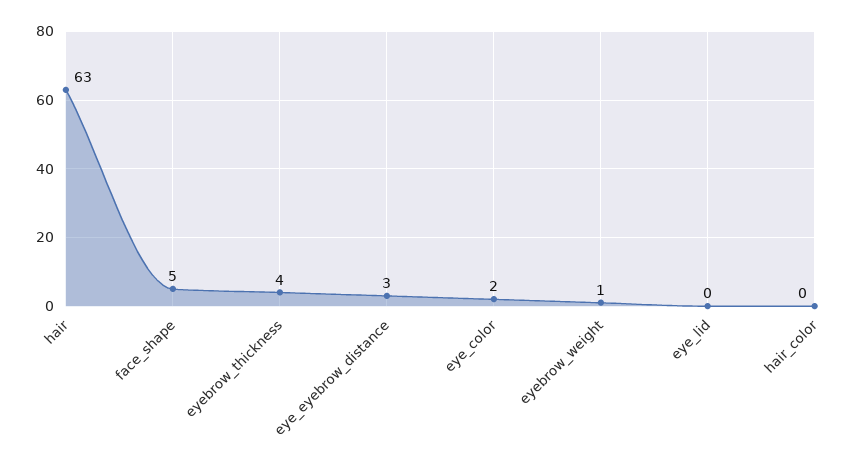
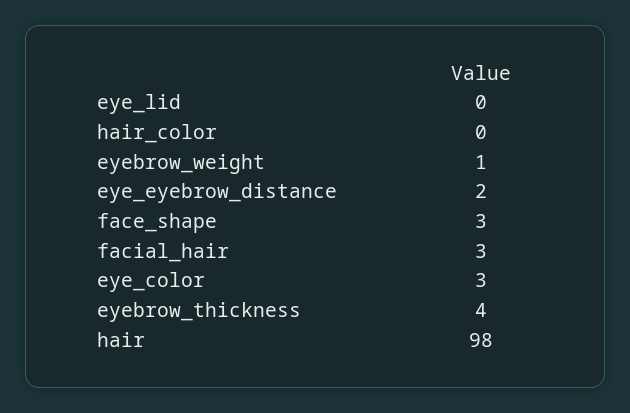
hair: 63 -> 98
face_shape: 5 -> 3
eye_eyebrow_distance: 3 -> 2
eye_color: 2 -> 3
facial_hair: none -> 3

